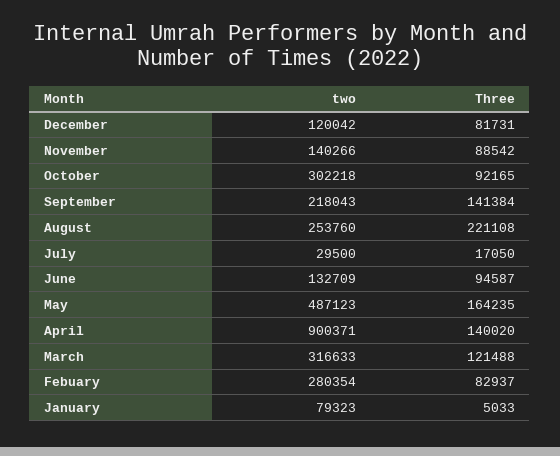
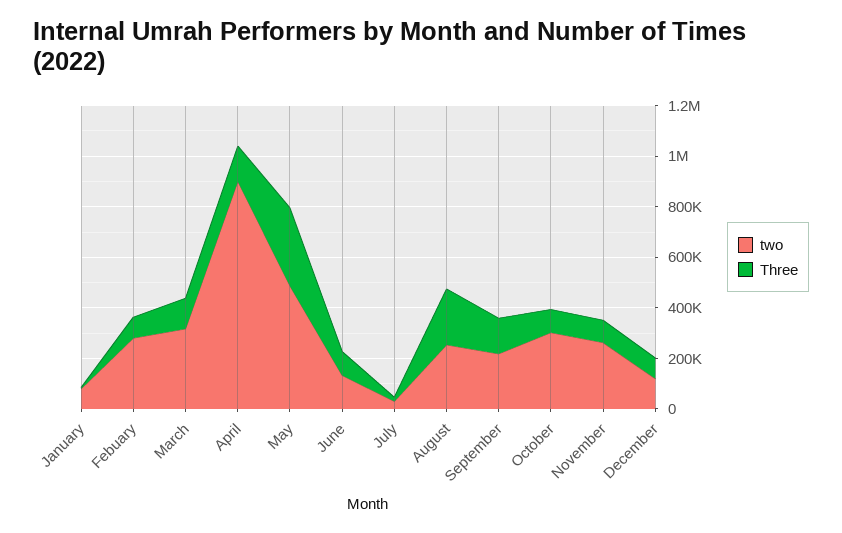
two, November: 140266 -> 250000
Three, May: 164235 -> 300000

